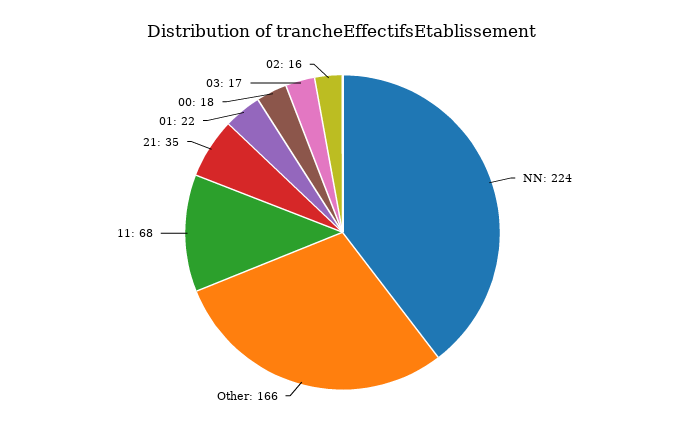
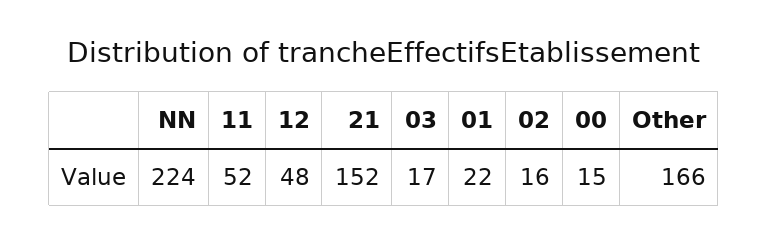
11: 68 -> 52
21: 35 -> 152
00: 18 -> 15
12: none -> 48

